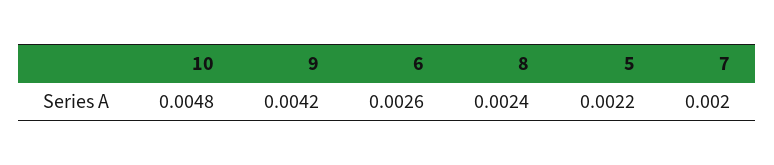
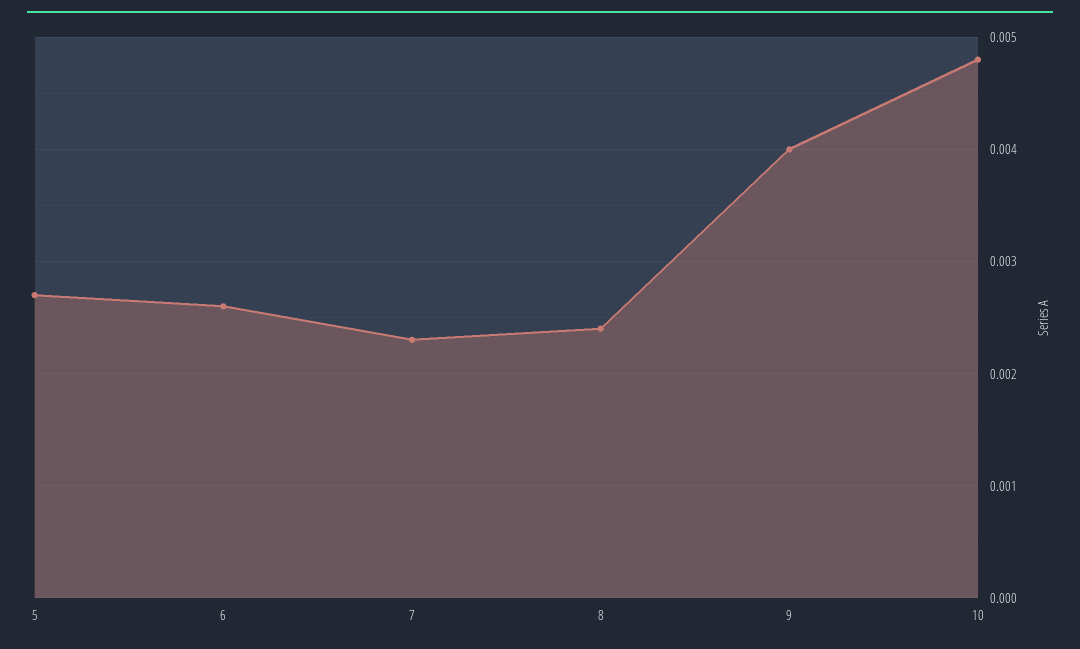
9: 0.0042 -> 0.004
5: 0.0022 -> 0.0027
7: 0.002 -> 0.0023

